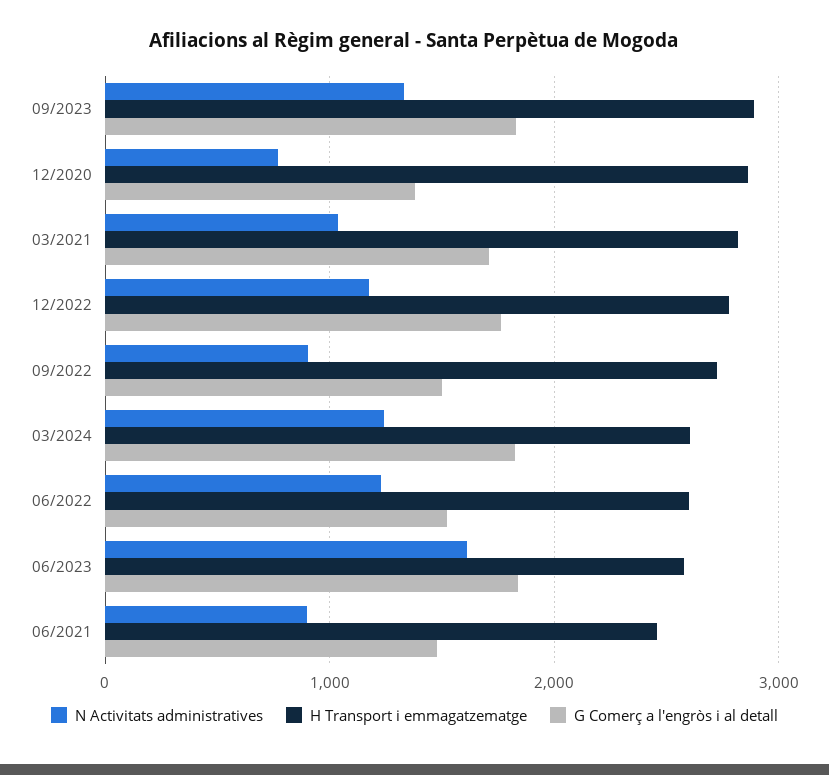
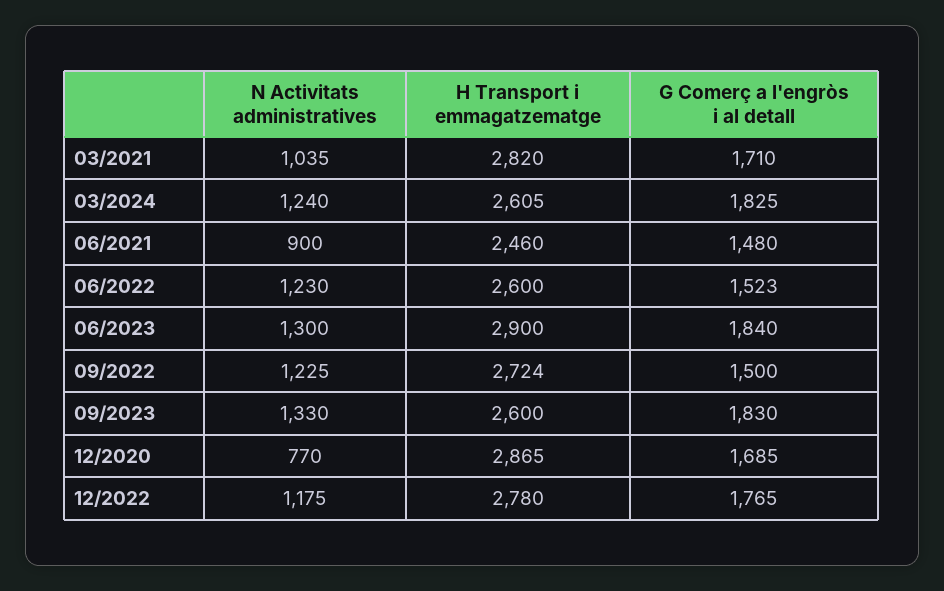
H Transport i emmagatzematge, 09/2023: 2900 -> 2600
G Comerç a l'engròs i al detall, 12/2020: 1400 -> 1685
N Activitats administratives, 09/2022: 900 -> 1225
N Activitats administratives, 06/2023: 1600 -> 1300
H Transport i emmagatzematge, 06/2023: 2600 -> 2900

